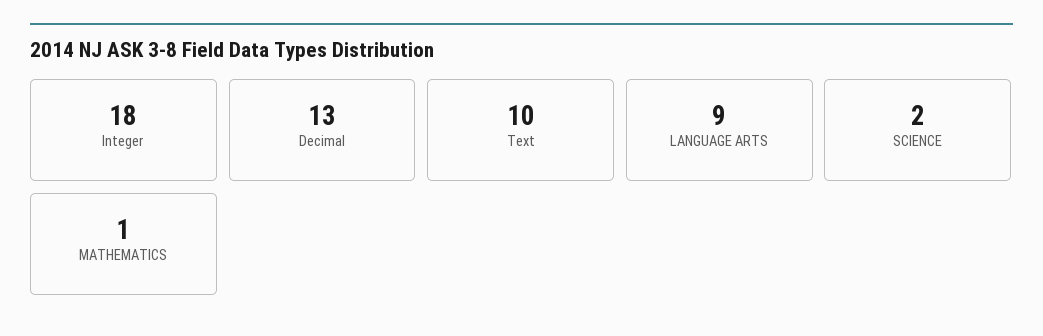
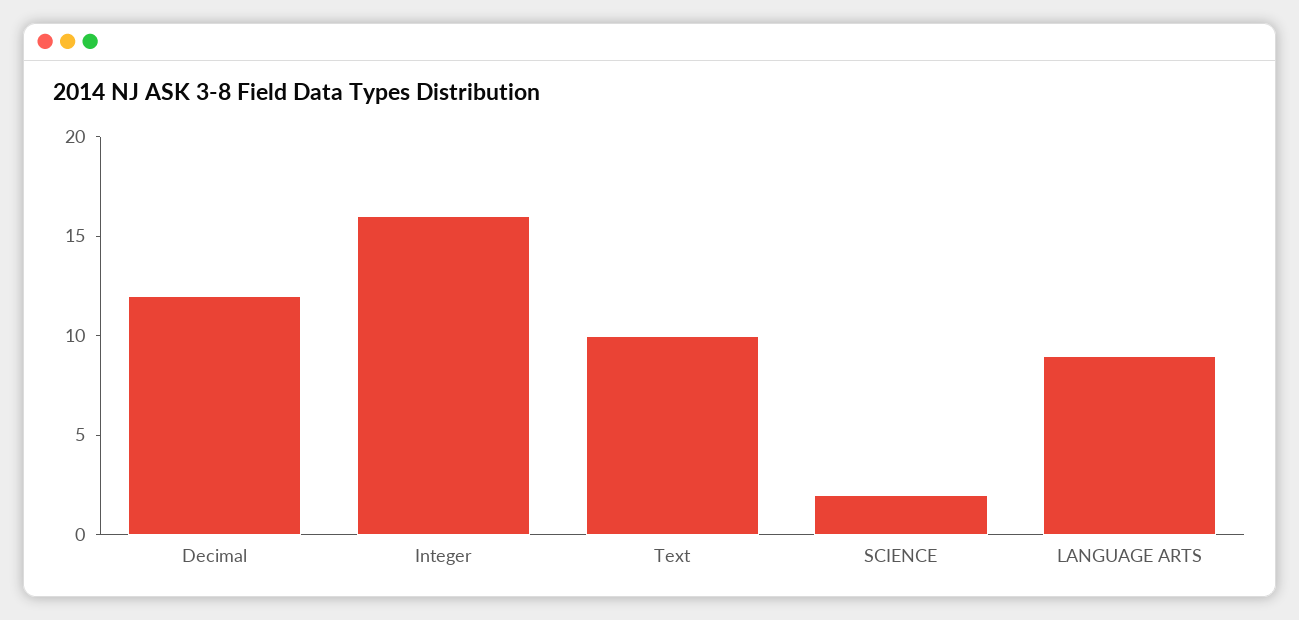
Integer: 18 -> 16
Decimal: 13 -> 12
MATHEMATICS: 1 -> none

